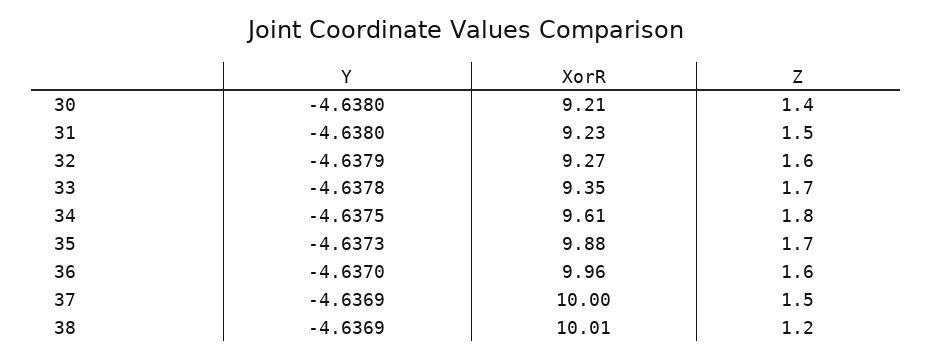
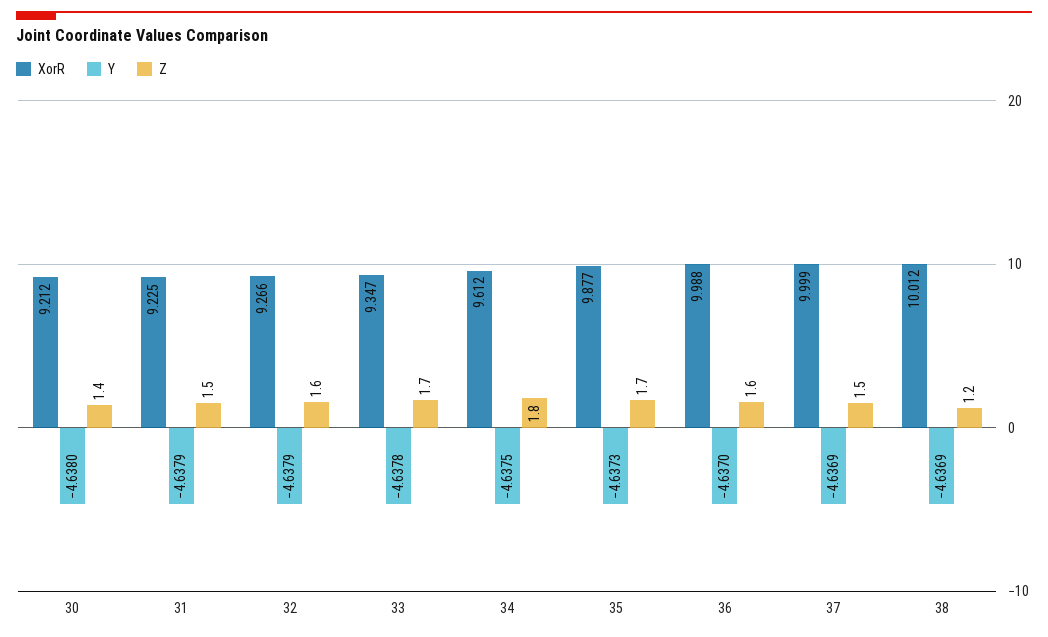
Y, 31: -4.638 -> -4.6379
XorR, 36: 9.96 -> 9.988

